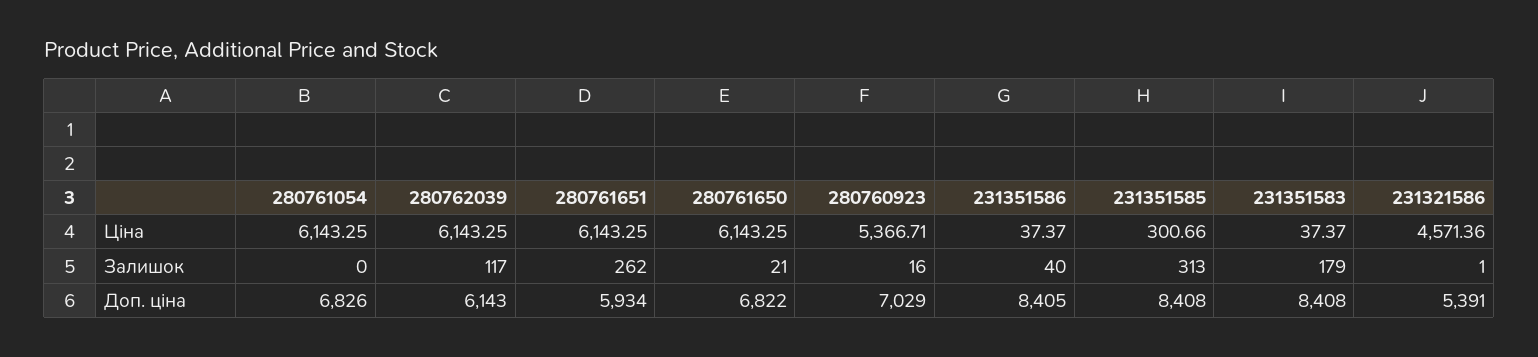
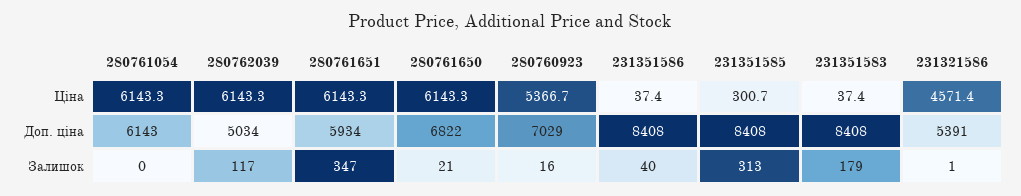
280761651, Залишок: 262 -> 347
280761054, Доп. ціна: 6826 -> 6143
280762039, Доп. ціна: 6143 -> 5034
231351586, Доп. ціна: 8405 -> 8408

